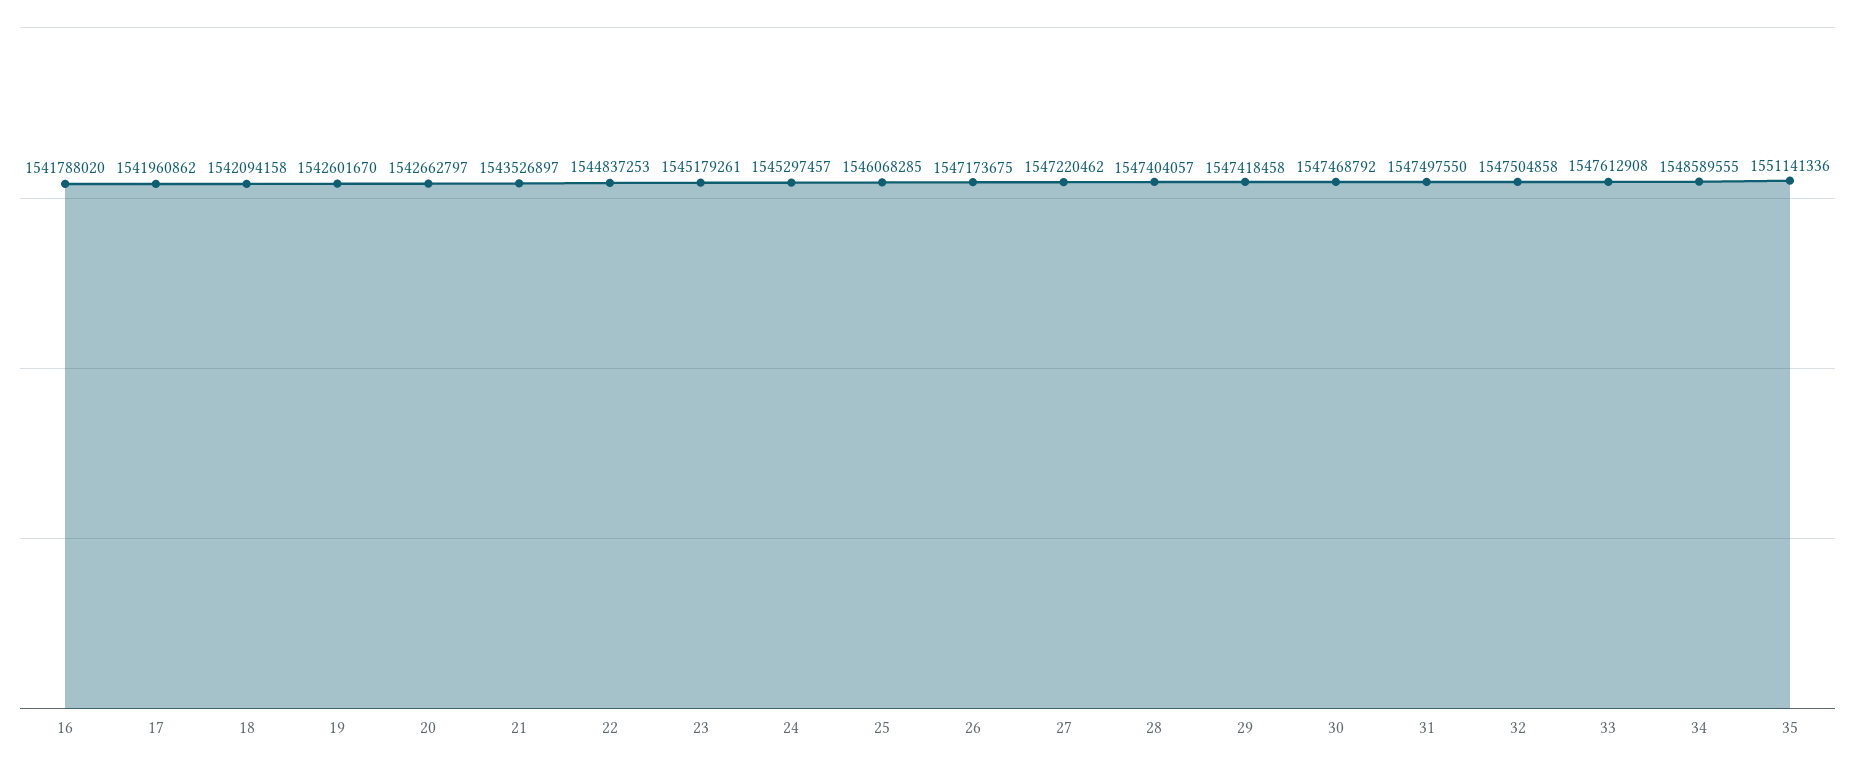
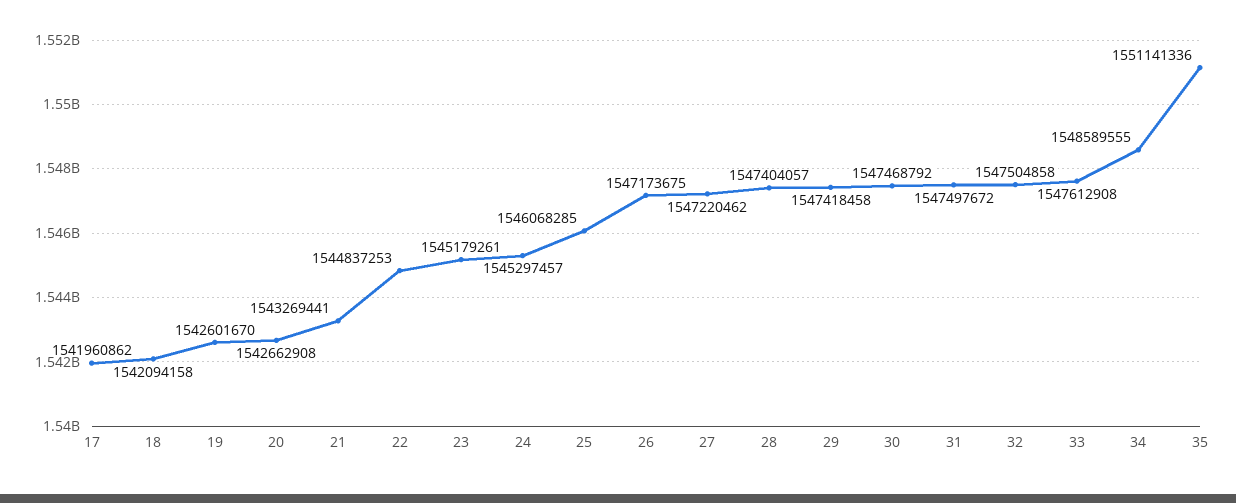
16: 1541788020 -> none
20: 1542662797 -> 1542662908
21: 1543526897 -> 1543269441
31: 1547497550 -> 1547497672

